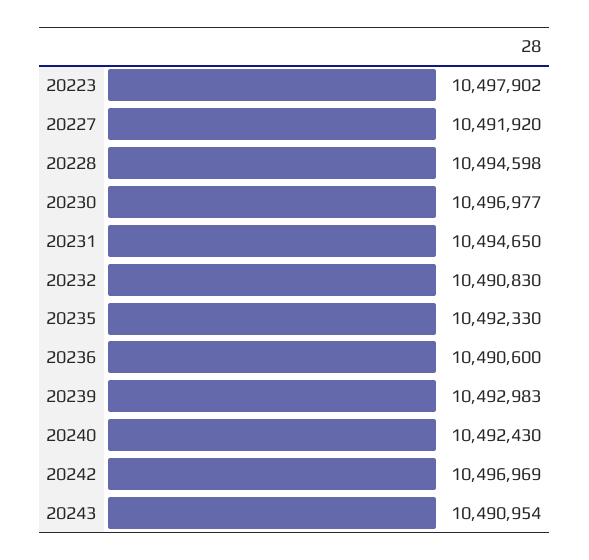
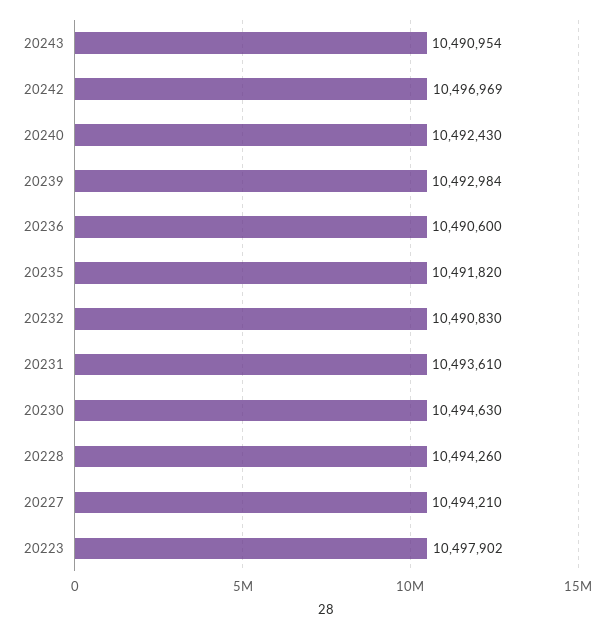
20227: 10491920 -> 10494210
20228: 10494598 -> 10494260
20230: 10496977 -> 10494630
20231: 10494650 -> 10493610
20235: 10492330 -> 10491820
20239: 10492983 -> 10492984

